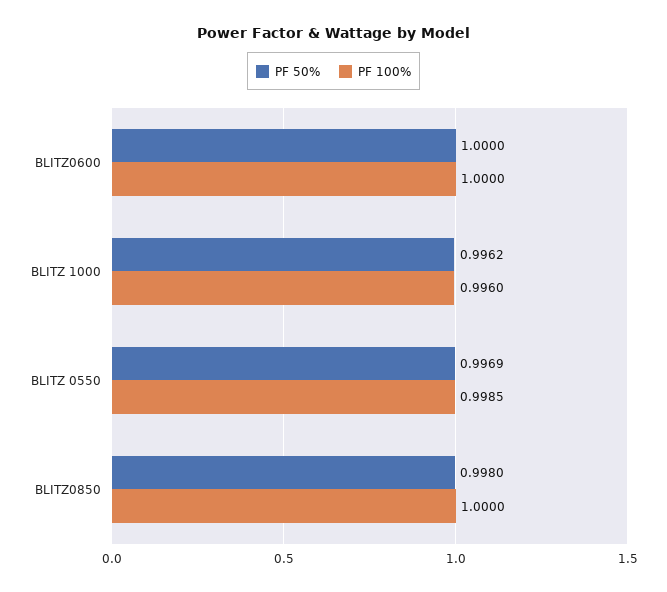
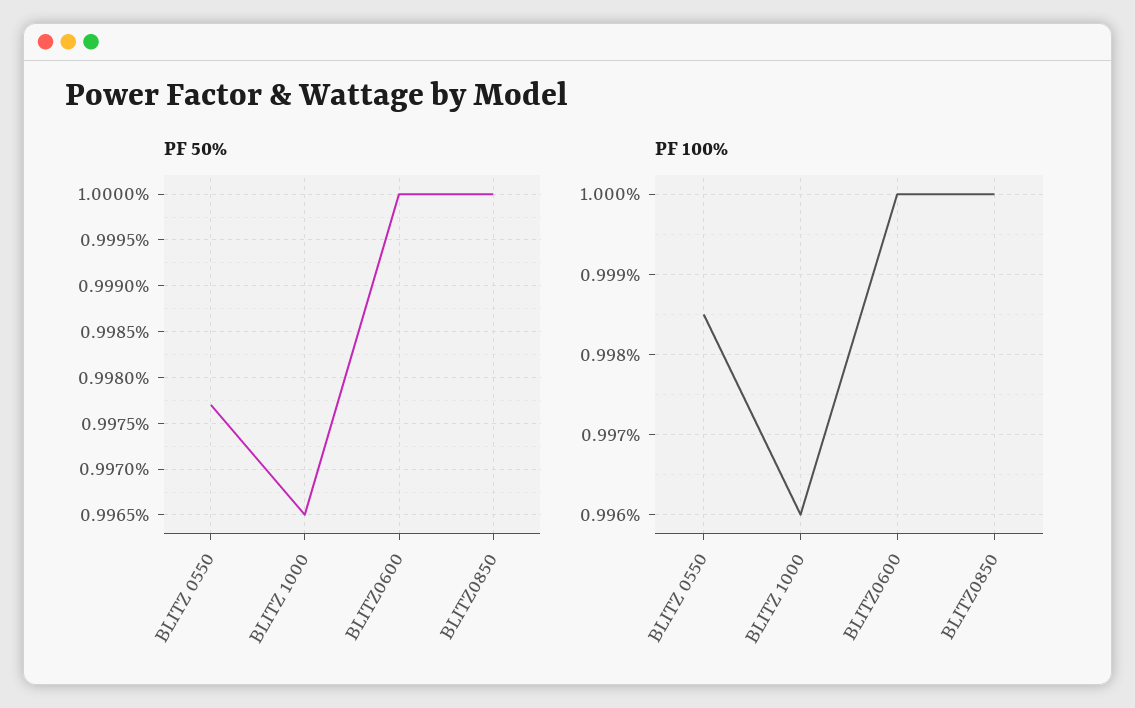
PF 50%, BLITZ 1000: 0.9962 -> 0.9965
PF 50%, BLITZ 0550: 0.9969 -> 0.9977
PF 50%, BLITZ0850: 0.998 -> 1

